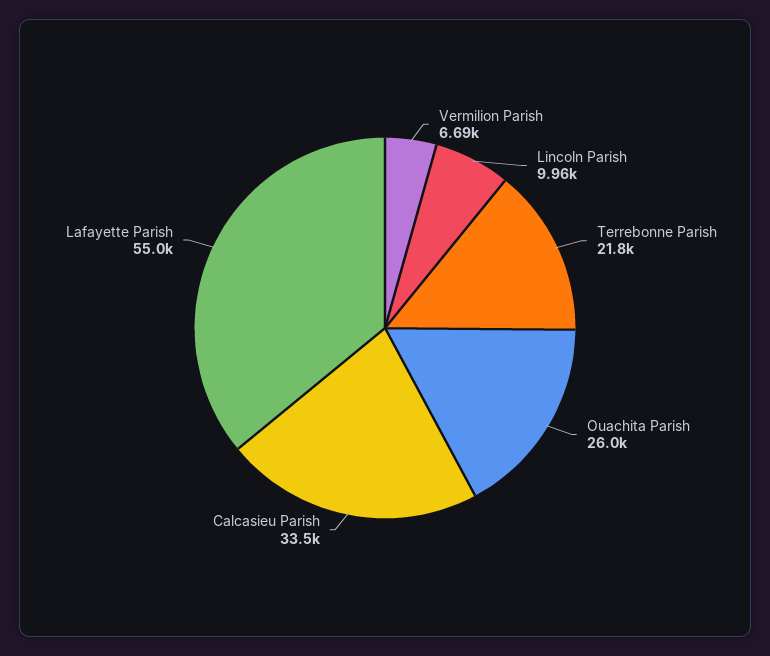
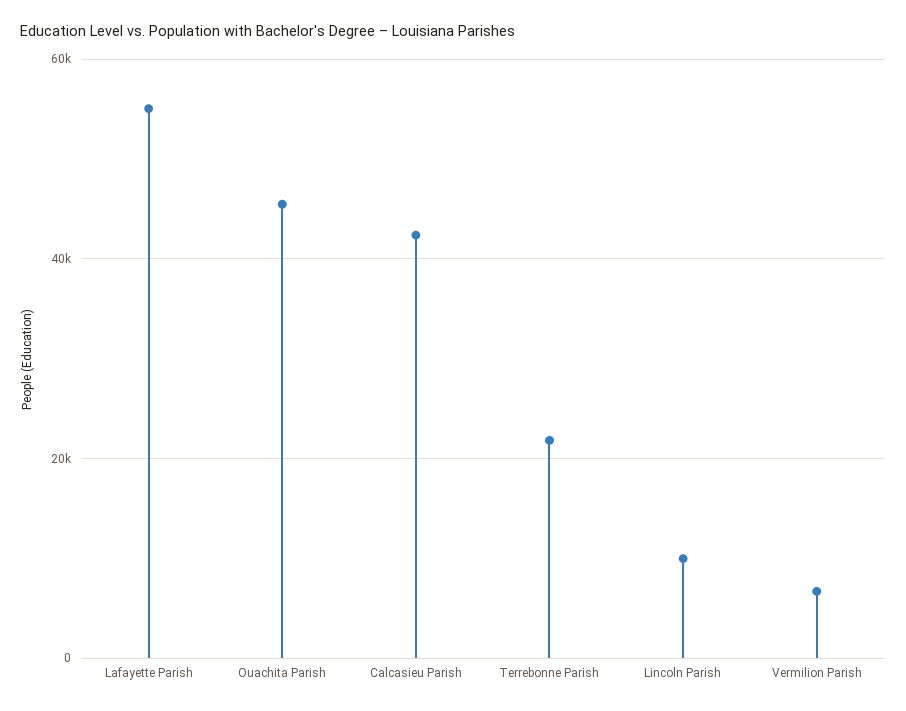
Ouachita Parish: 26000 -> 46000
Calcasieu Parish: 33500 -> 42000

